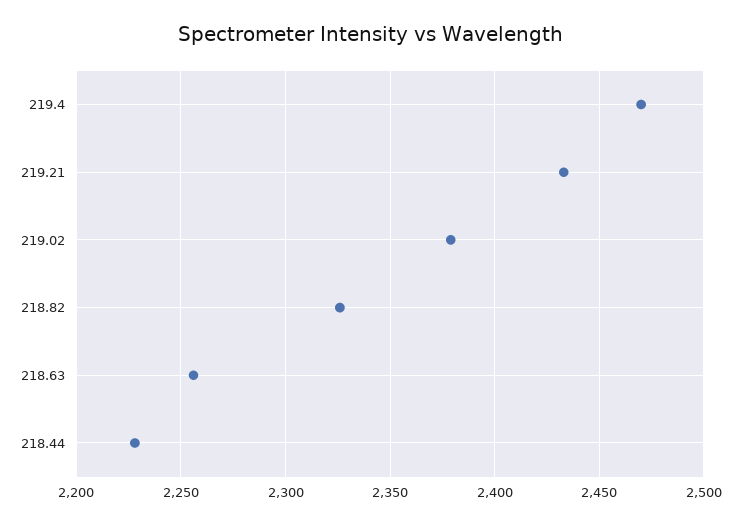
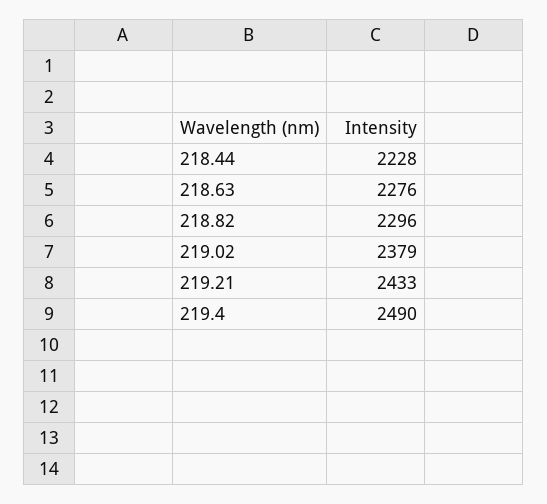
219.4: 2470 -> 2490
218.82: 2325 -> 2296
218.63: 2255 -> 2276

